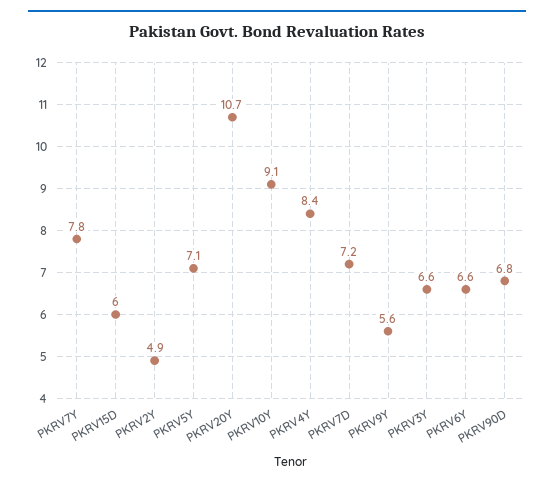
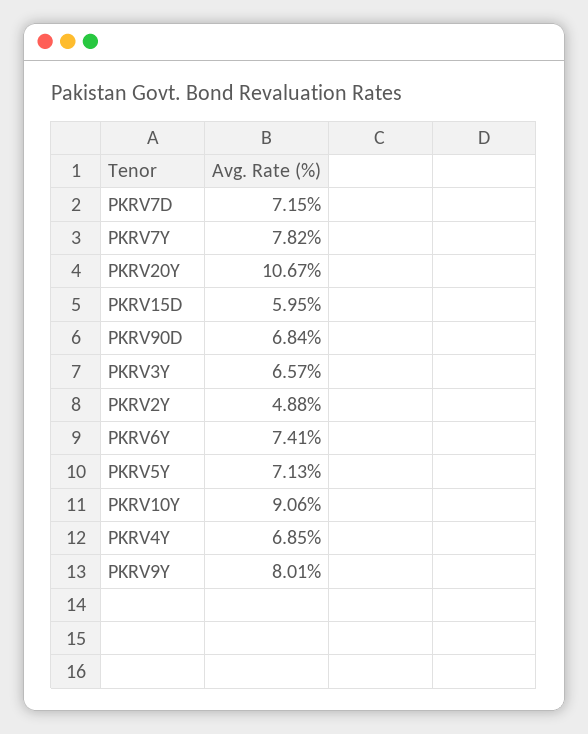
PKRV4Y: 8.4 -> 6.85
PKRV9Y: 5.6 -> 8.01
PKRV6Y: 6.6 -> 7.41

